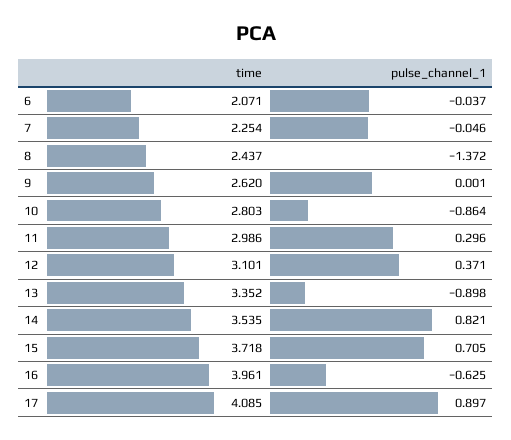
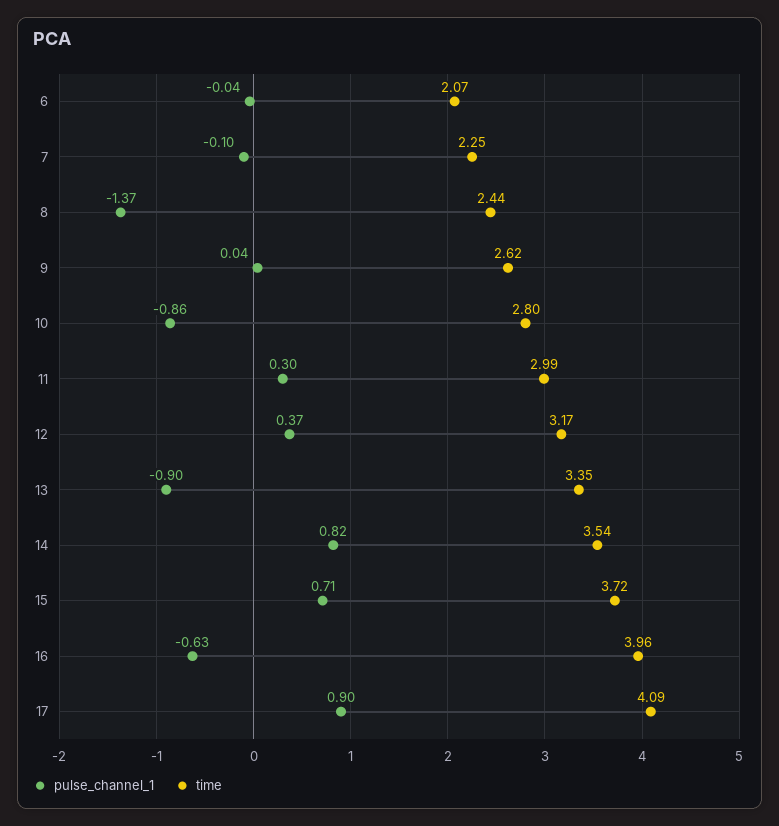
pulse_channel_1, 7: -0.046 -> -0.1
pulse_channel_1, 9: 0.001 -> 0.04
time, 12: 3.101 -> 3.17

